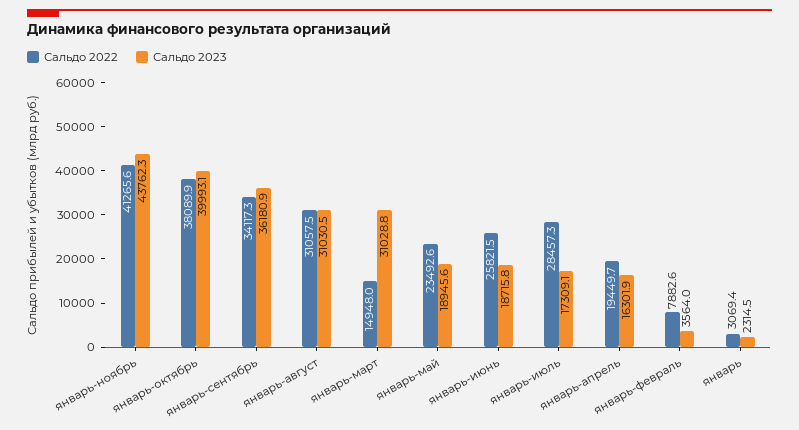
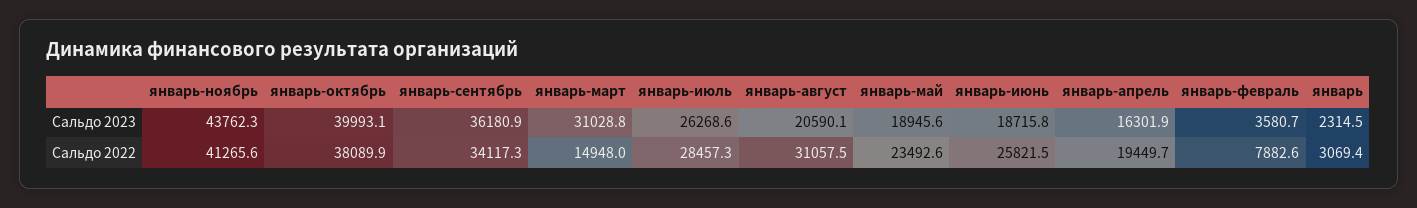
Сальдо 2023, январь-август: 31030.5 -> 20590.1
Сальдо 2023, январь-июль: 17309.1 -> 26268.6
Сальдо 2023, январь-февраль: 3564 -> 3580.7

